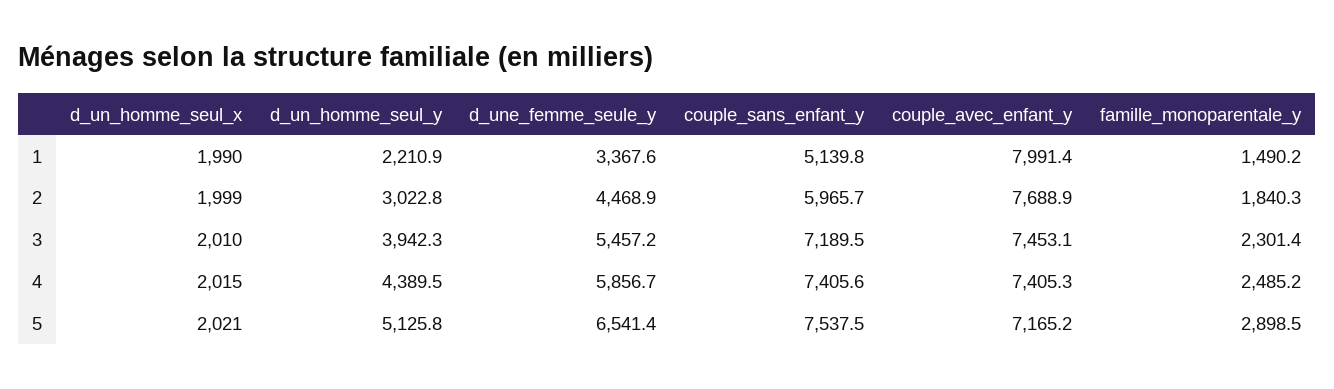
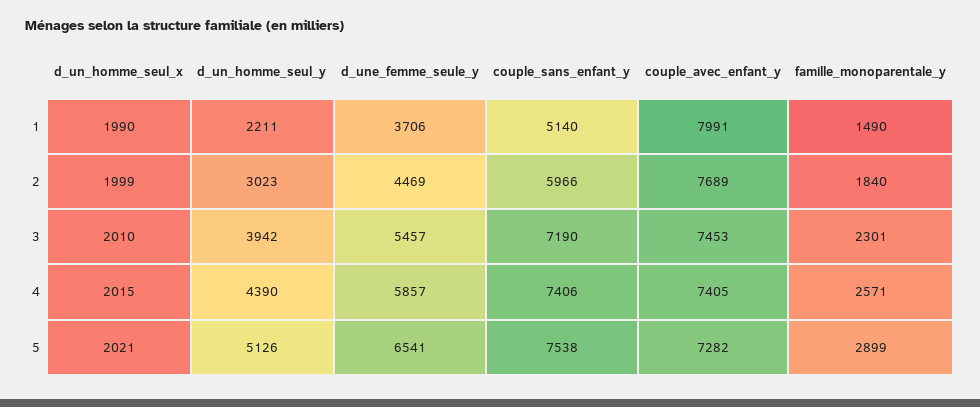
d_une_femme_seule_y, 1: 3367.6 -> 3706
famille_monoparentale_y, 4: 2485.2 -> 2571
couple_avec_enfant_y, 5: 7165.2 -> 7282

